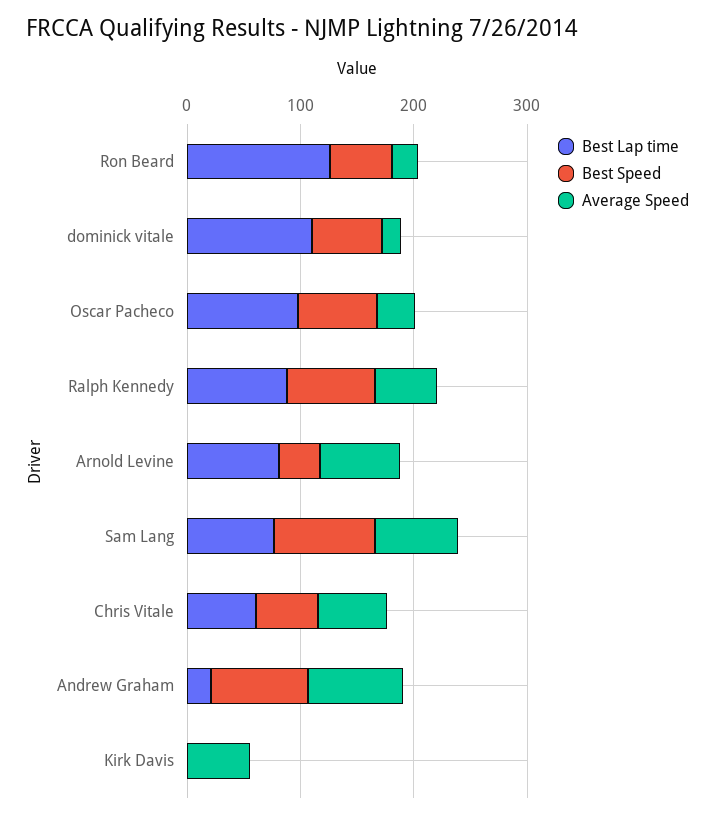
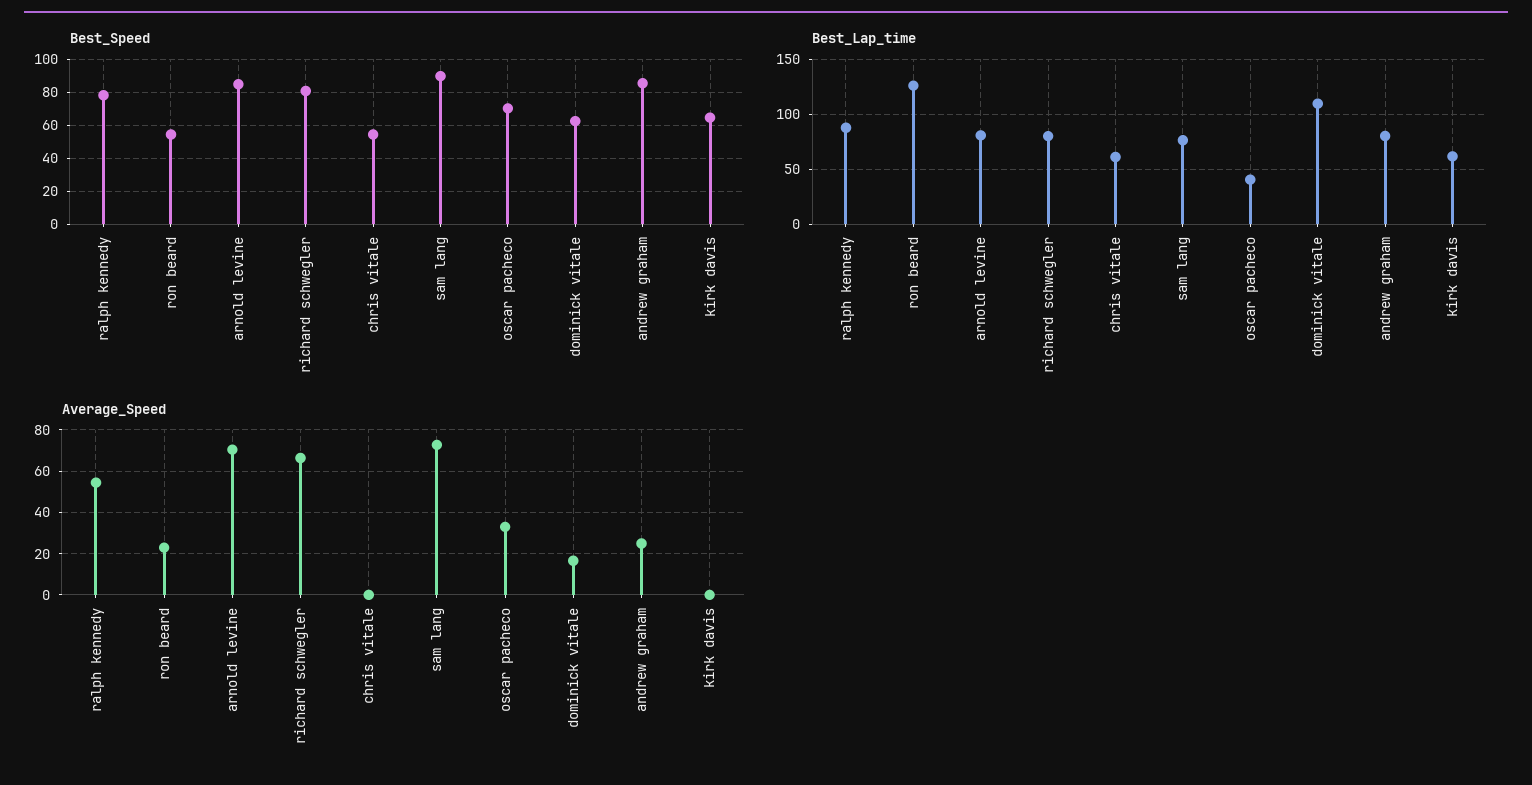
Best Lap time, Oscar Pacheco: 100 -> 40
Best Speed, Arnold Levine: 40 -> 85
Average Speed, Chris Vitale: 60 -> 0
Best Lap time, Andrew Graham: 20 -> 80
Average Speed, Andrew Graham: 80 -> 25
Best Lap time, Kirk Davis: 0 -> 60
Best Speed, Kirk Davis: 0 -> 65
Average Speed, Kirk Davis: 60 -> 0
Best Speed, richard schwegler: none -> 80
Best Lap time, richard schwegler: none -> 80
Average Speed, richard schwegler: none -> 65

